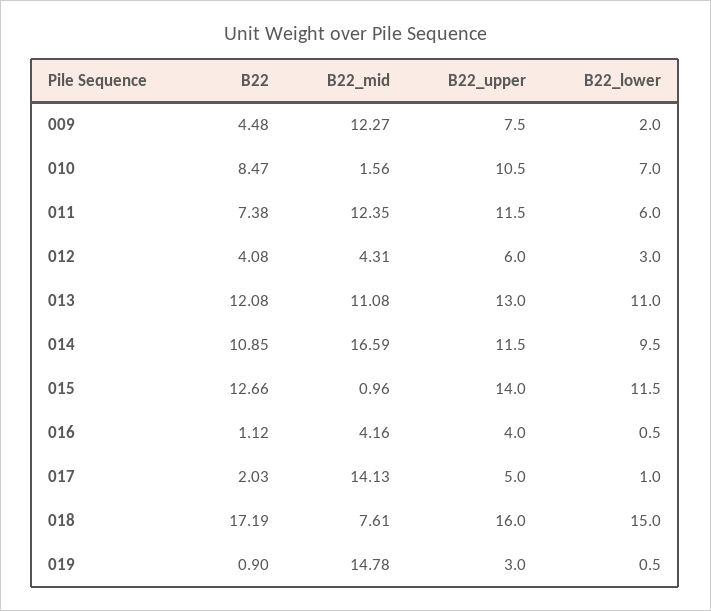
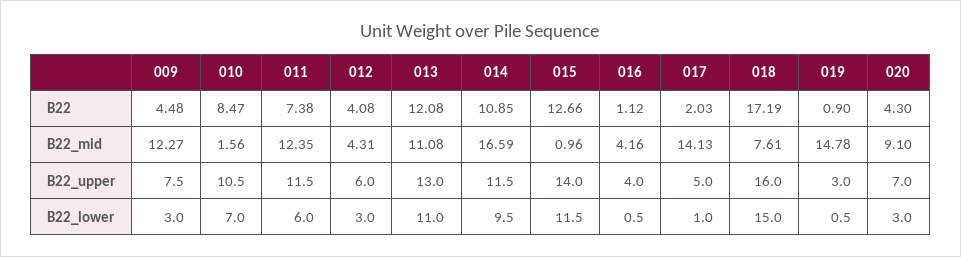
B22_lower, 009: 2 -> 3
B22, 020: none -> 4.3
B22_mid, 020: none -> 9.1
B22_upper, 020: none -> 7
B22_lower, 020: none -> 3

